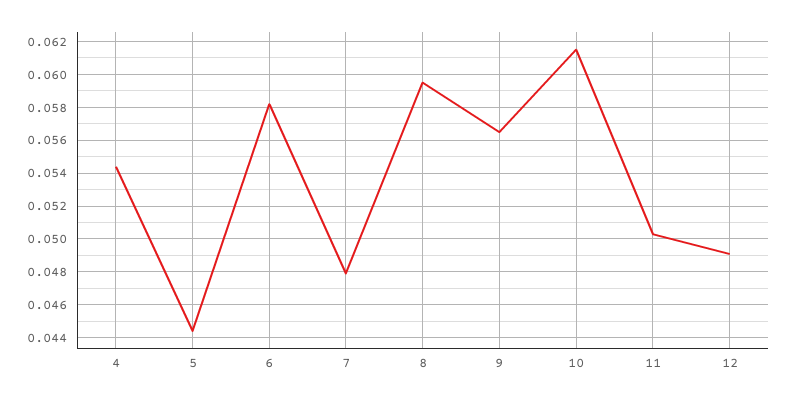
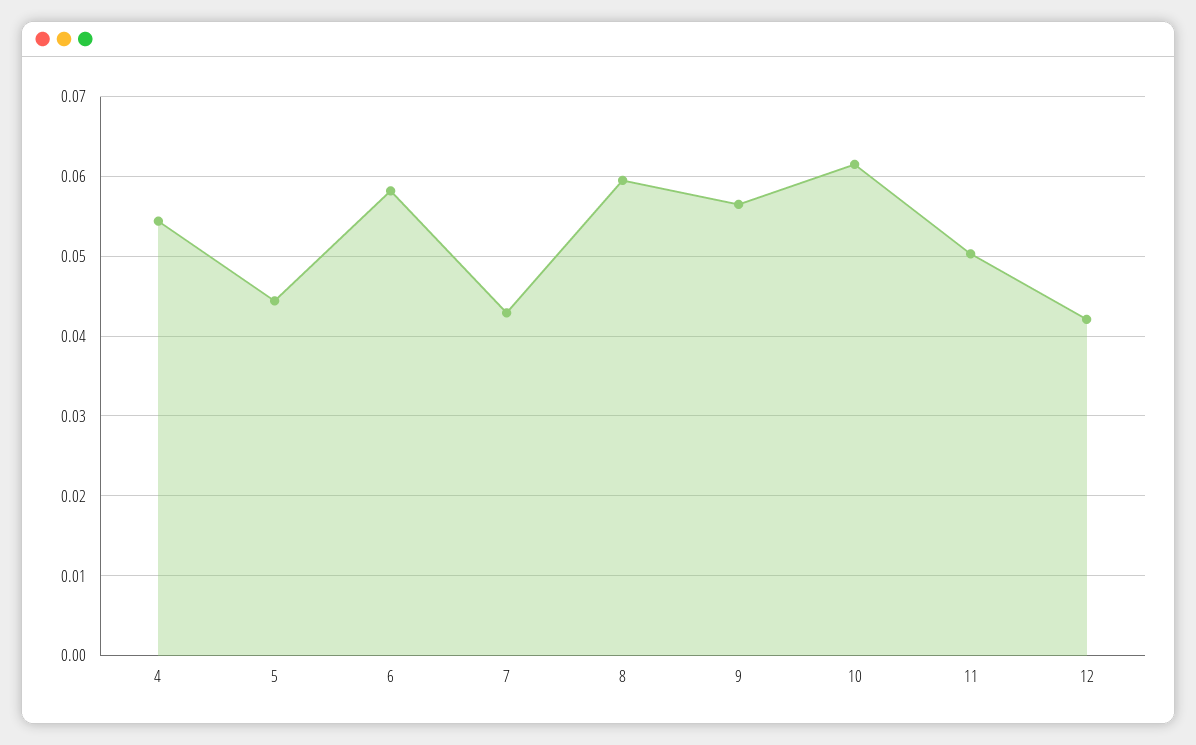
7: 0.048 -> 0.043
12: 0.049 -> 0.042

